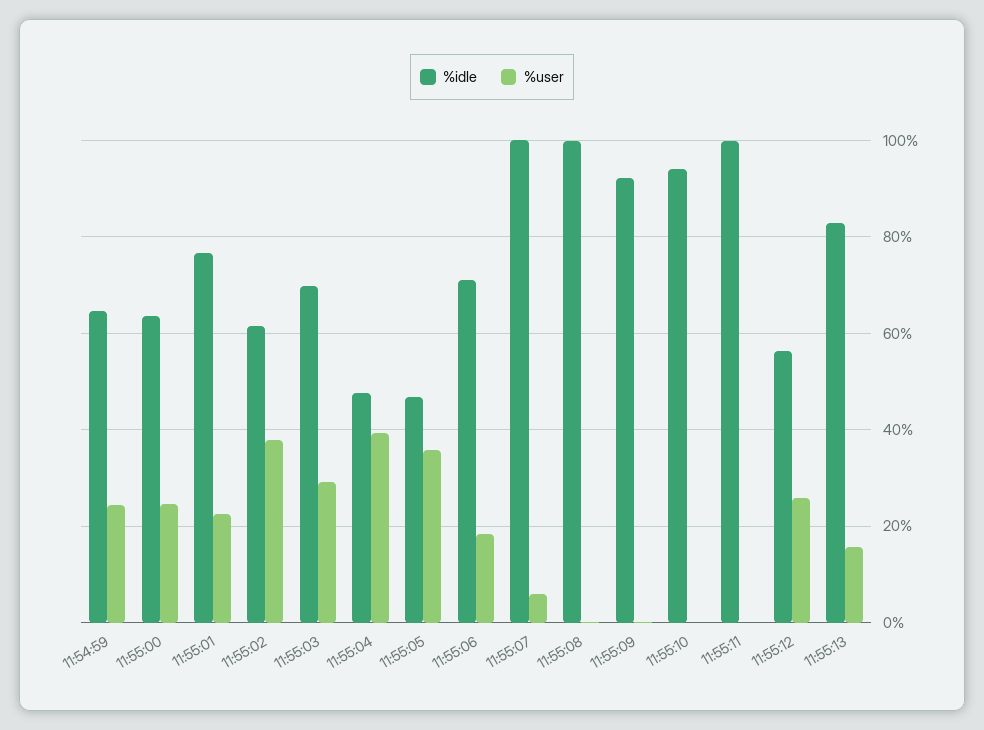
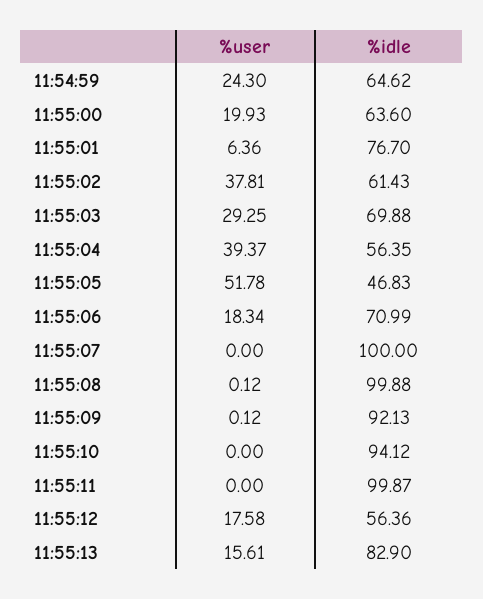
%user, 11:55:00: 24 -> 19.93
%user, 11:55:01: 22 -> 6.36
%idle, 11:55:04: 48 -> 56.35
%user, 11:55:05: 36 -> 51.78
%user, 11:55:07: 6 -> 0
%user, 11:55:12: 26 -> 17.58

